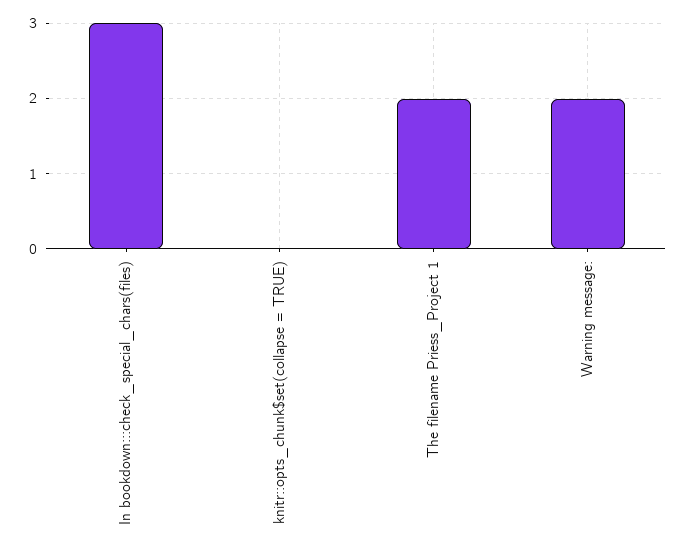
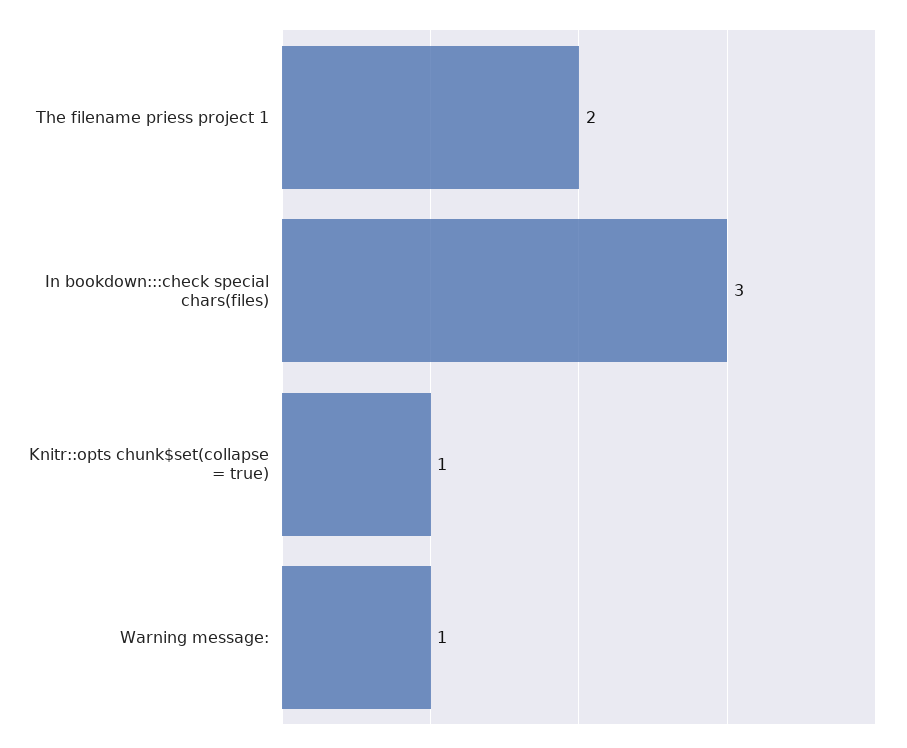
knitr::opts_chunk$set(collapse = TRUE): 0 -> 1
Warning message:: 2 -> 1

